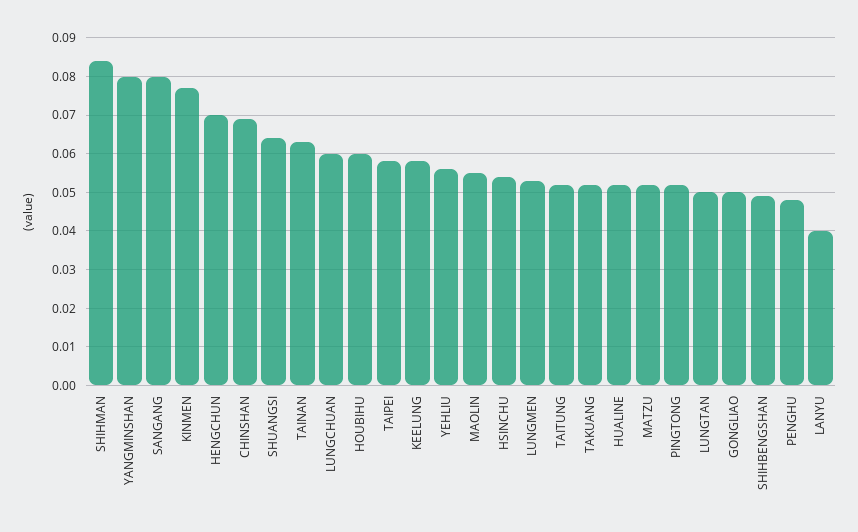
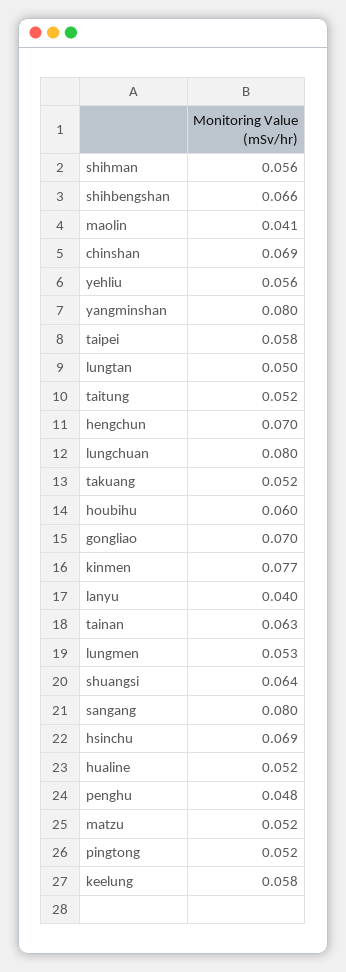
SHIHMAN: 0.085 -> 0.056
LUNGCHUAN: 0.06 -> 0.08
MAOLIN: 0.055 -> 0.041
HSINCHU: 0.055 -> 0.069
GONGLIAO: 0.05 -> 0.07
SHIHBENGSHAN: 0.05 -> 0.066

